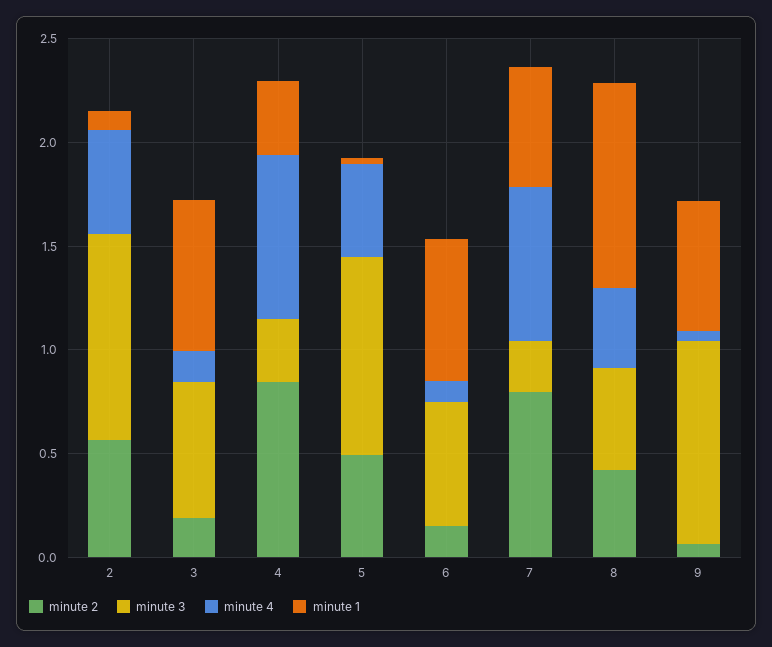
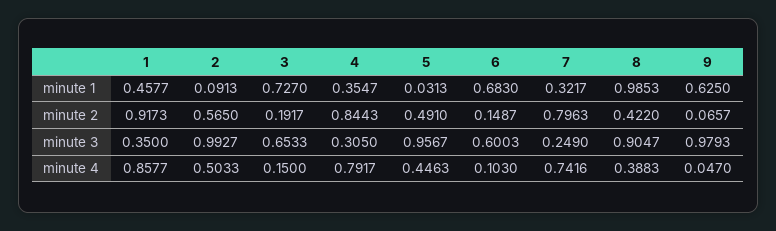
minute 1, 7: 0.6 -> 0.3217
minute 3, 8: 0.5 -> 0.9047
minute 1, 1: none -> 0.4577
minute 2, 1: none -> 0.9173
minute 3, 1: none -> 0.35
minute 4, 1: none -> 0.8577

